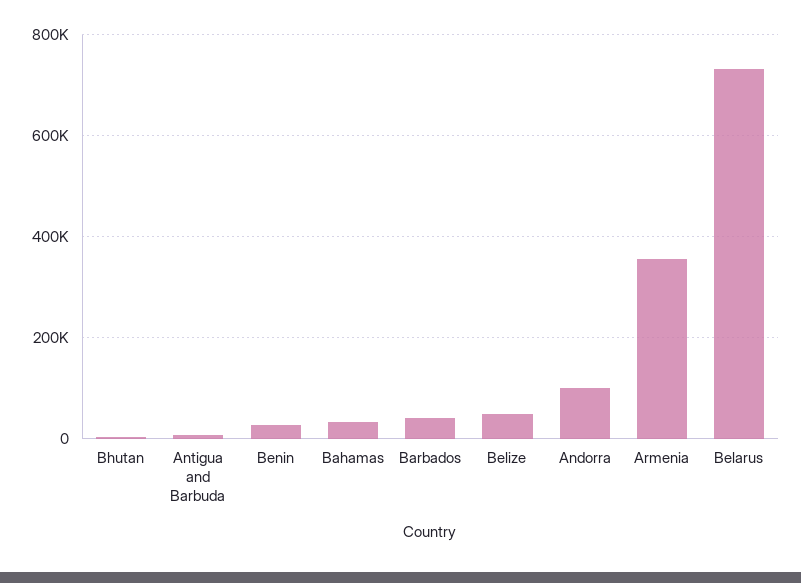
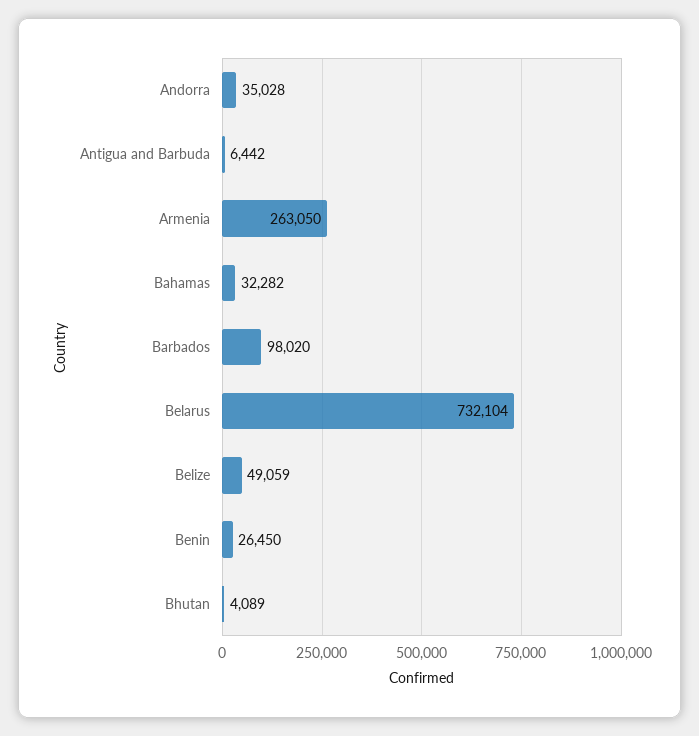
Barbados: 40000 -> 98020
Andorra: 100000 -> 35028
Armenia: 360000 -> 263050

